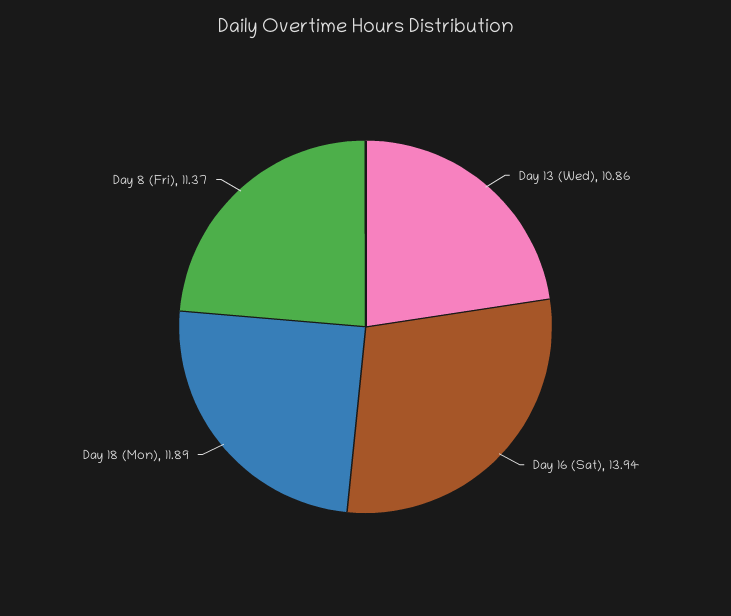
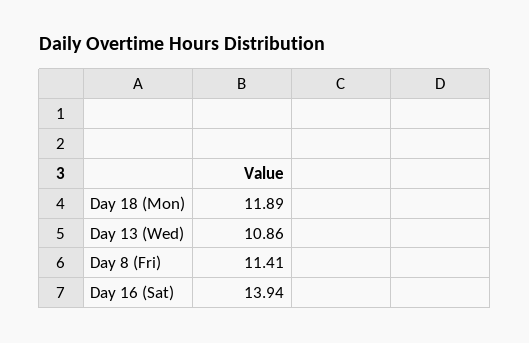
Day 8 (Fri): 11.37 -> 11.41

